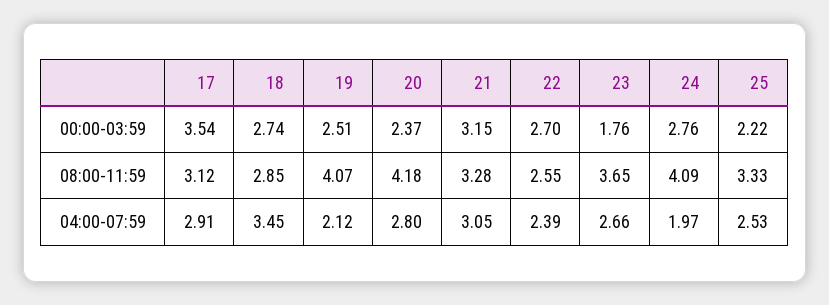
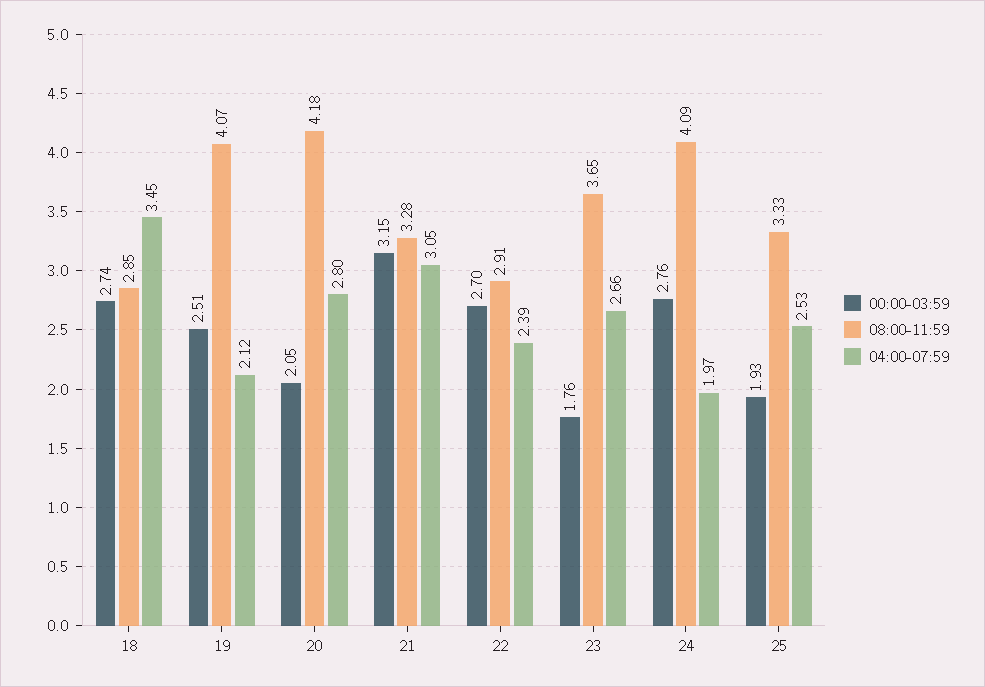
00:00-03:59, 17: 3.54 -> none
00:00-03:59, 20: 2.37 -> 2.05
00:00-03:59, 25: 2.22 -> 1.93
08:00-11:59, 17: 3.12 -> none
08:00-11:59, 22: 2.55 -> 2.91
04:00-07:59, 17: 2.91 -> none

